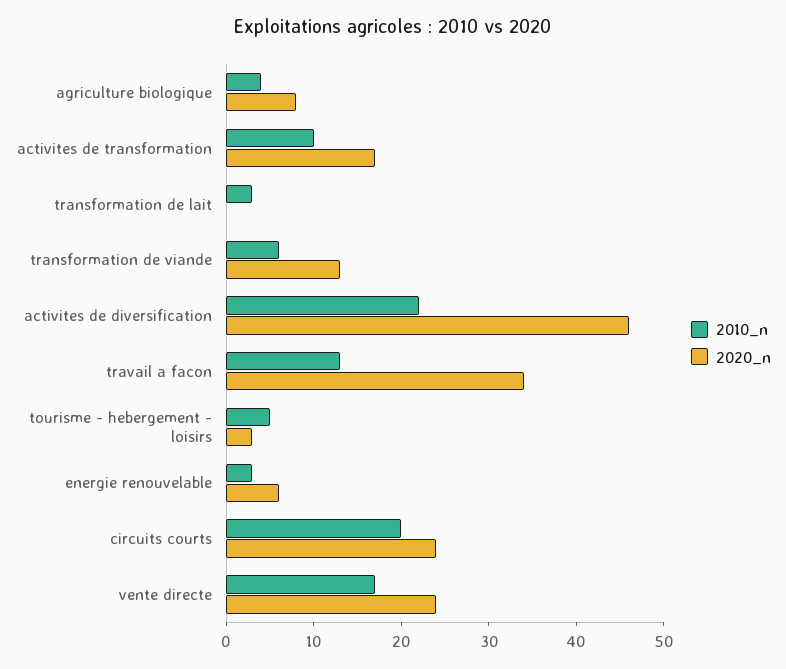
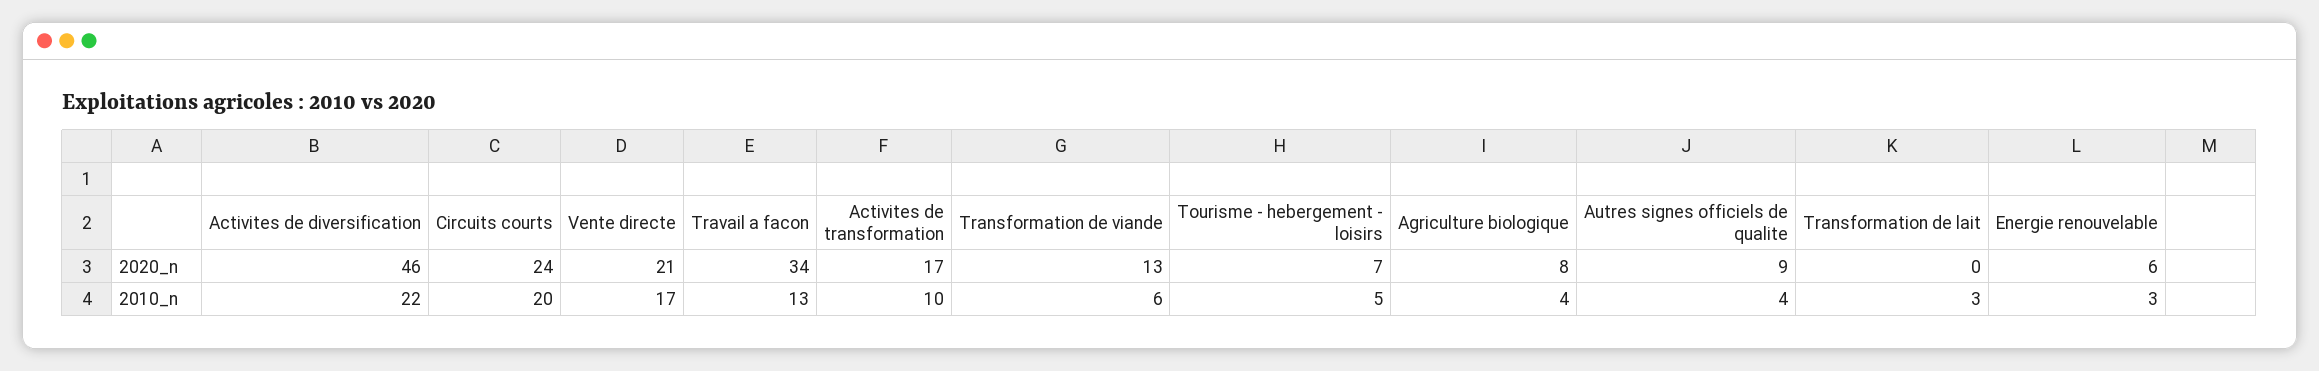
2020_n, tourisme - hebergement - loisirs: 3 -> 7
2020_n, vente directe: 24 -> 21
2020_n, Autres signes officiels de qualite: none -> 9
2010_n, Autres signes officiels de qualite: none -> 4

